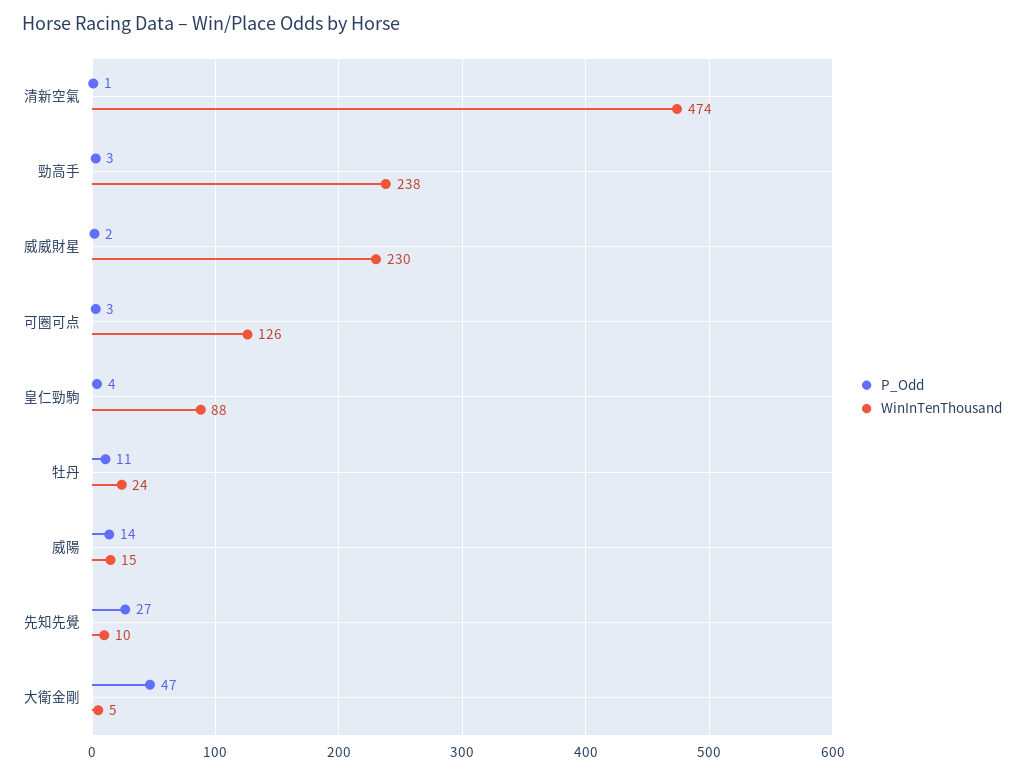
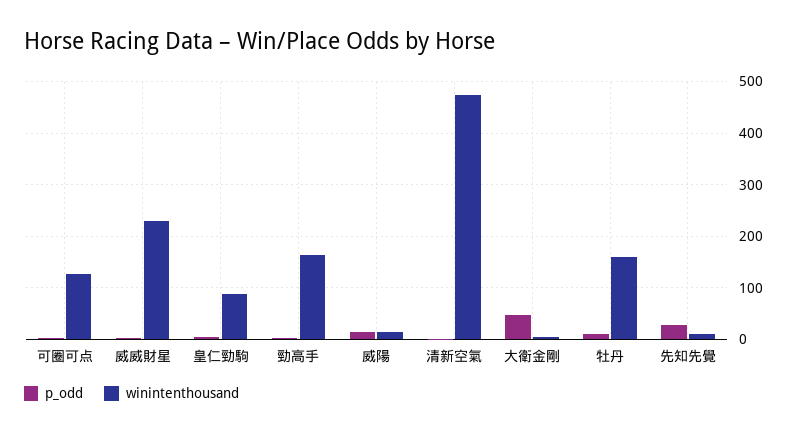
WinInTenThousand, 勁高手: 238 -> 160
WinInTenThousand, 牡丹: 24 -> 160

